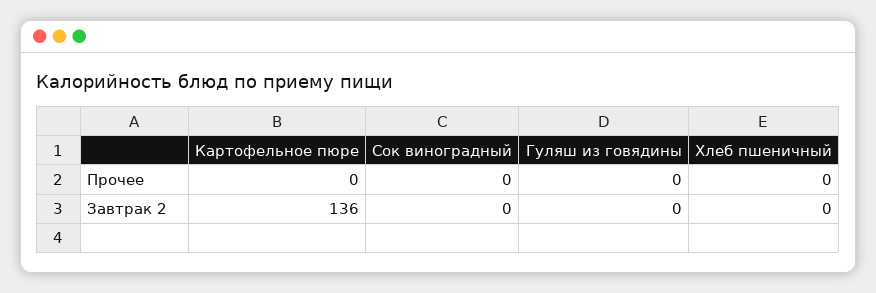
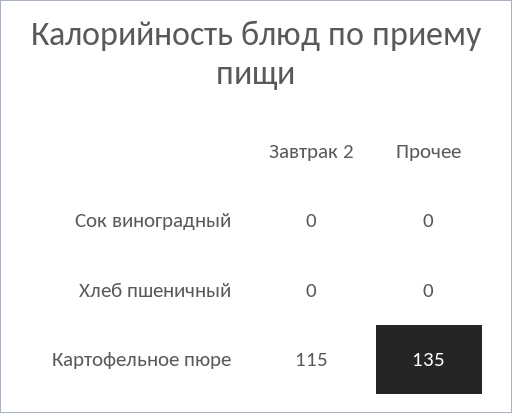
Картофельное пюре, Прочее: 0 -> 135
Гуляш из говядины, Прочее: 0 -> none
Картофельное пюре, Завтрак 2: 136 -> 115
Гуляш из говядины, Завтрак 2: 0 -> none

